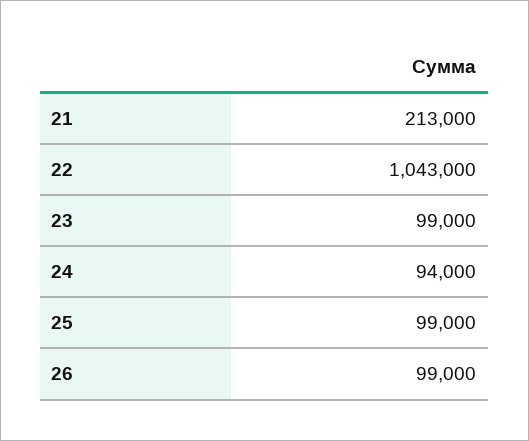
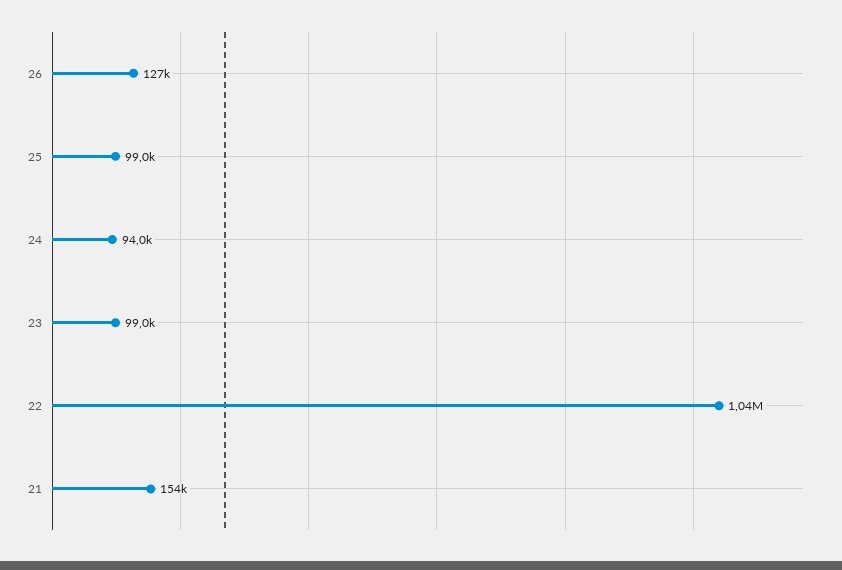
21: 213000 -> 154000
26: 99000 -> 127000

